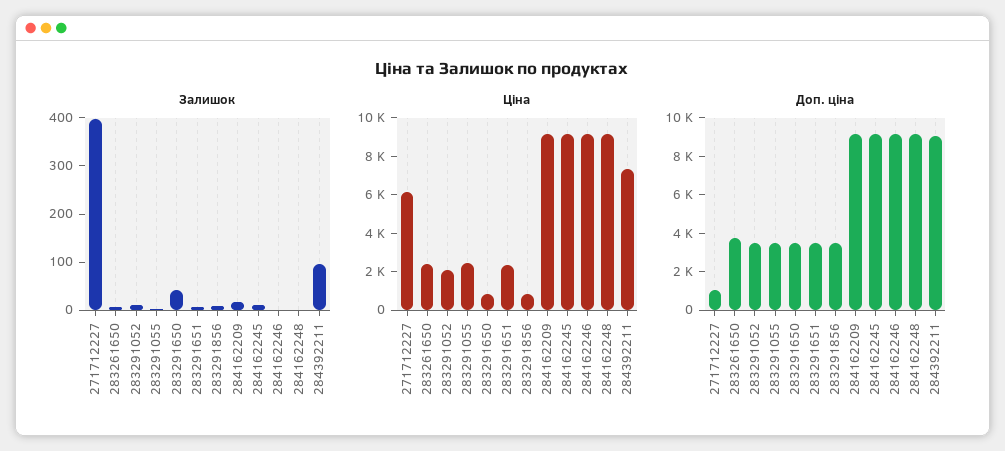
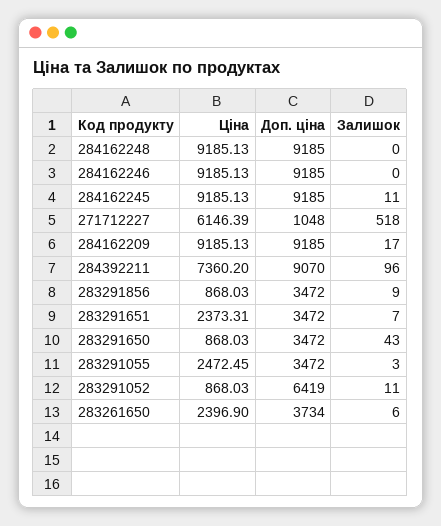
Залишок, 271712227: 400 -> 518
Ціна, 283291052: 2000 -> 868.03
Доп. ціна, 283291052: 3500 -> 6419

